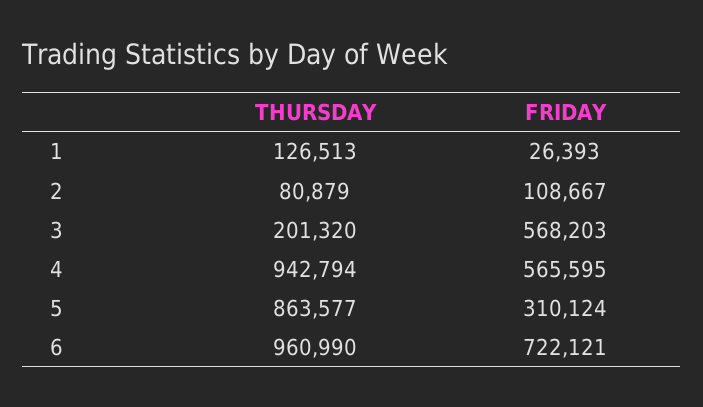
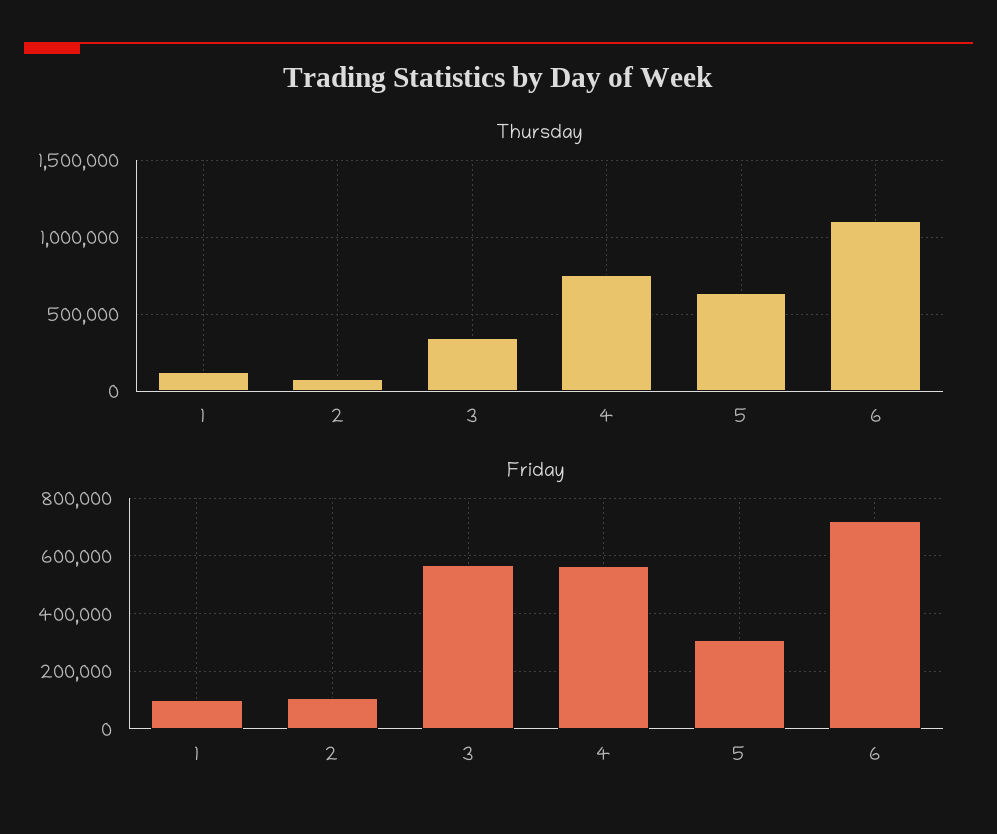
FRIDAY, 1: 26393 -> 100000
THURSDAY, 3: 201320 -> 350000
THURSDAY, 4: 942794 -> 750000
THURSDAY, 5: 863577 -> 650000
THURSDAY, 6: 960990 -> 1100000

